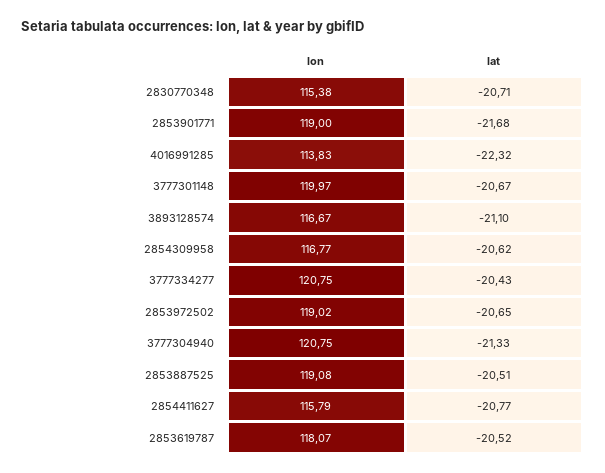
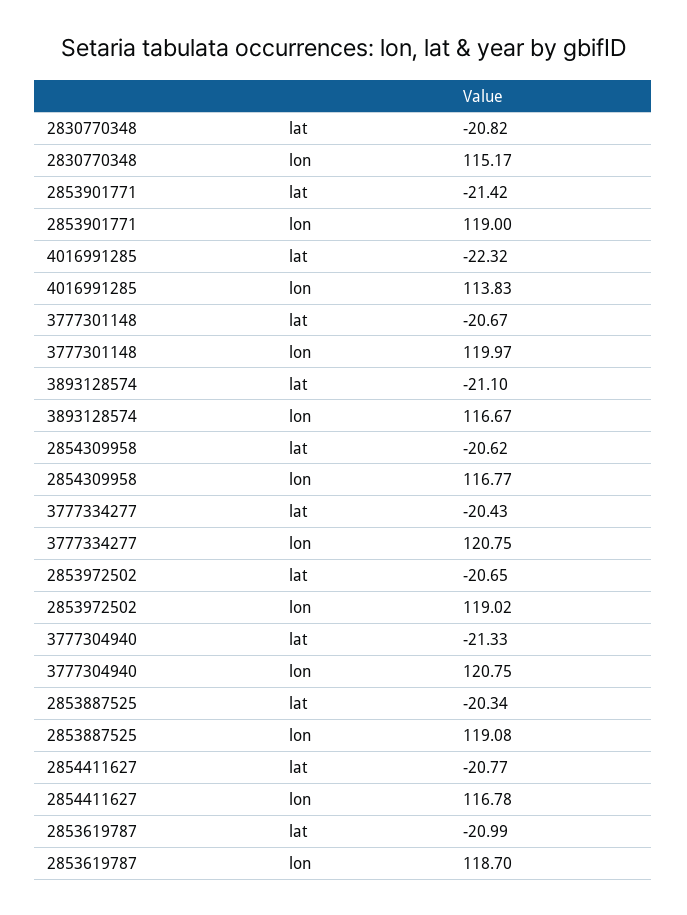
lon, 2830770348: 115.38 -> 115.17
lat, 2830770348: -20.71 -> -20.82
lat, 2853901771: -21.68 -> -21.42
lat, 2853887525: -20.51 -> -20.34
lon, 2854411627: 115.79 -> 116.78
lon, 2853619787: 118.07 -> 118.7
lat, 2853619787: -20.52 -> -20.99

